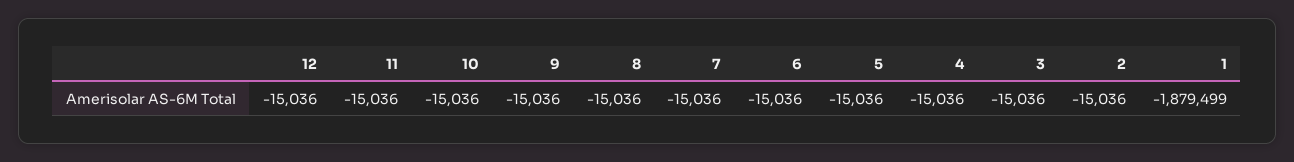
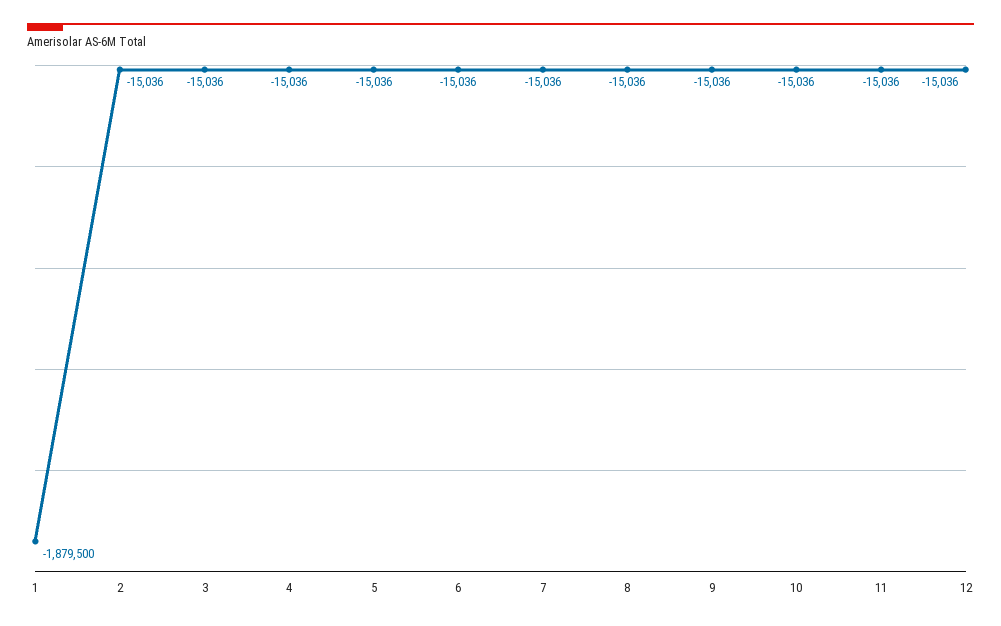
1: -1879499 -> -1879500

